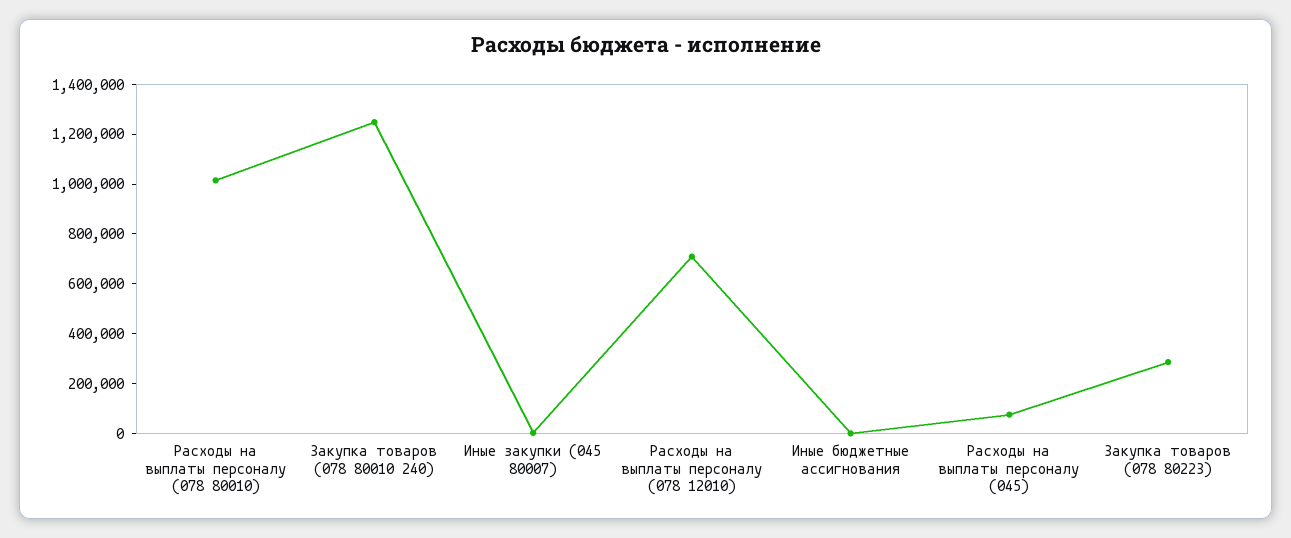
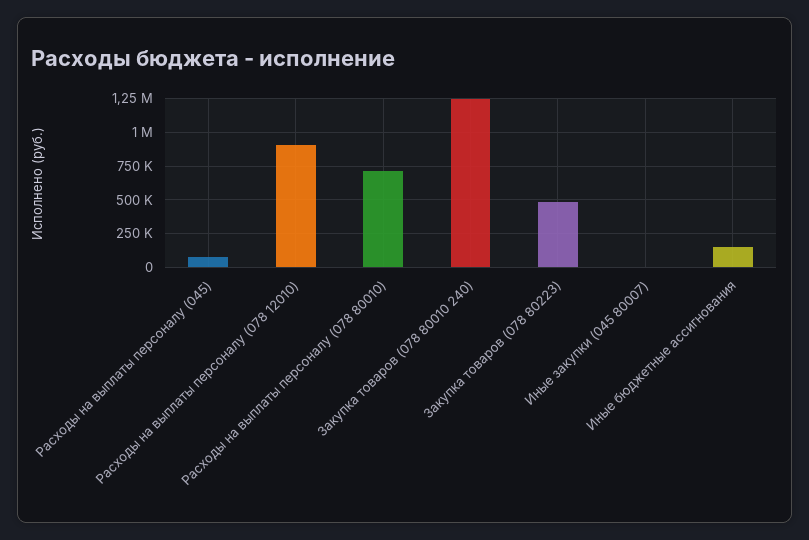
Расходы на выплаты персоналу (078 80010): 1000000 -> 700000
Расходы на выплаты персоналу (078 12010): 700000 -> 900000
Иные бюджетные ассигнования: 0 -> 150000
Закупка товаров (078 80223): 300000 -> 500000

